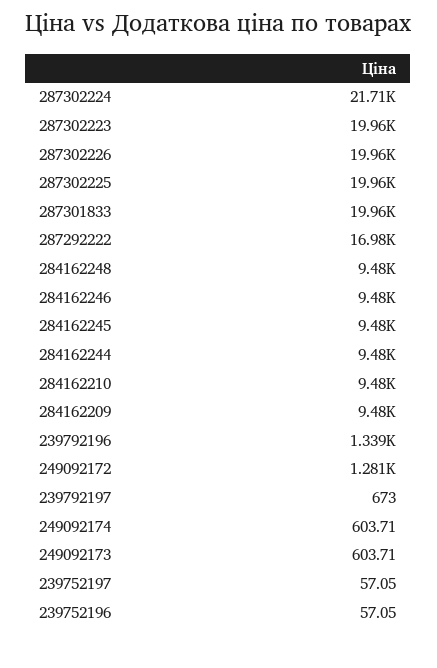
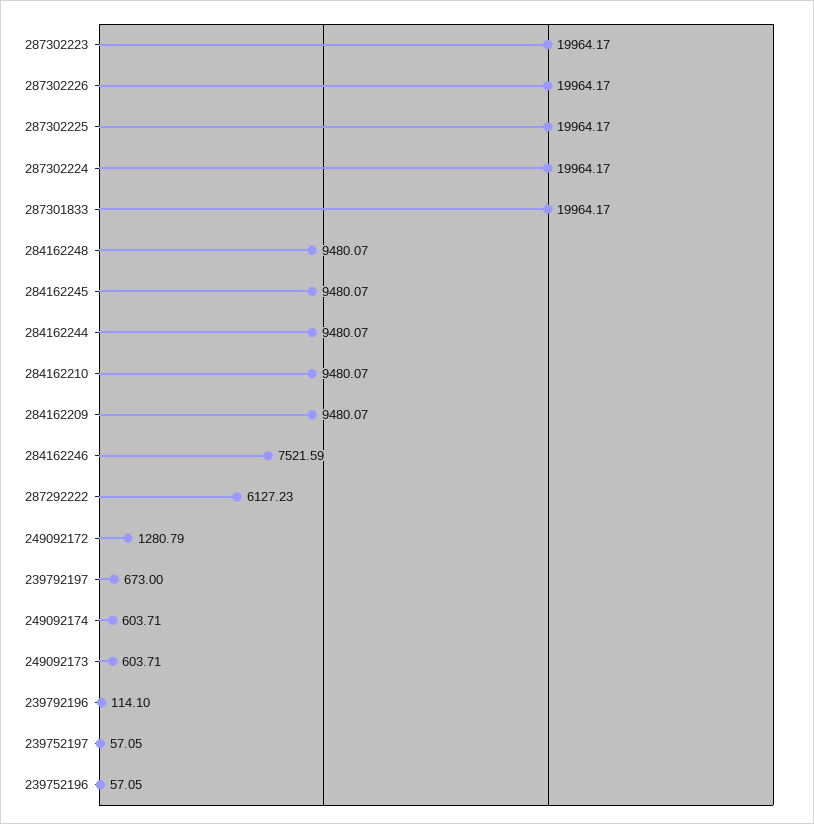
287302224: 21710 -> 19964.17
287292222: 16980 -> 6127.23
284162246: 9480 -> 7521.59
239792196: 1339 -> 114.1

